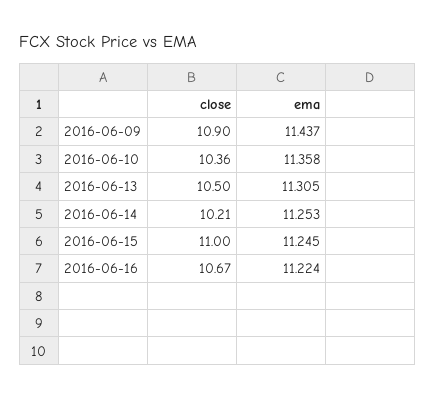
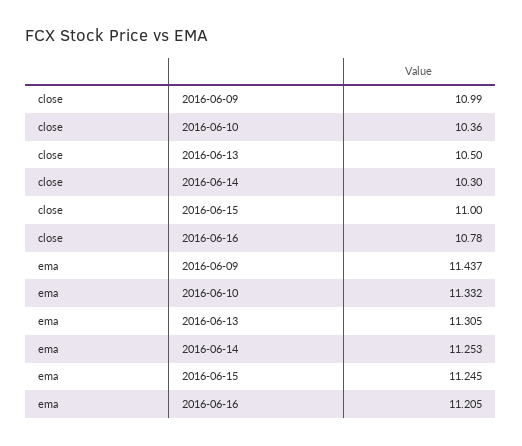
close, 2016-06-09: 10.9 -> 10.99
ema, 2016-06-10: 11.358 -> 11.332
close, 2016-06-14: 10.21 -> 10.3
close, 2016-06-16: 10.67 -> 10.78
ema, 2016-06-16: 11.224 -> 11.205

